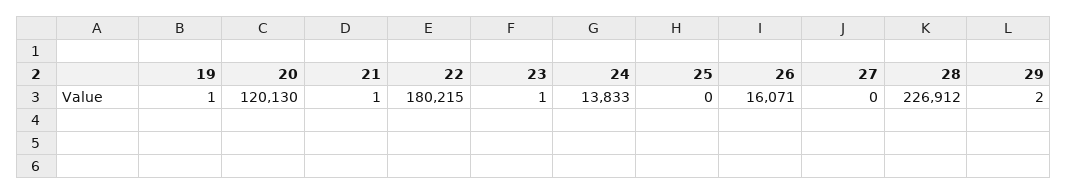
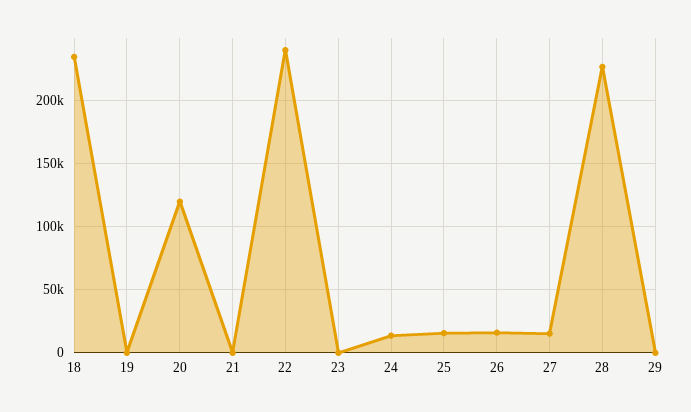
22: 180215 -> 240000
25: 0 -> 15000
27: 0 -> 15000
18: none -> 235000

